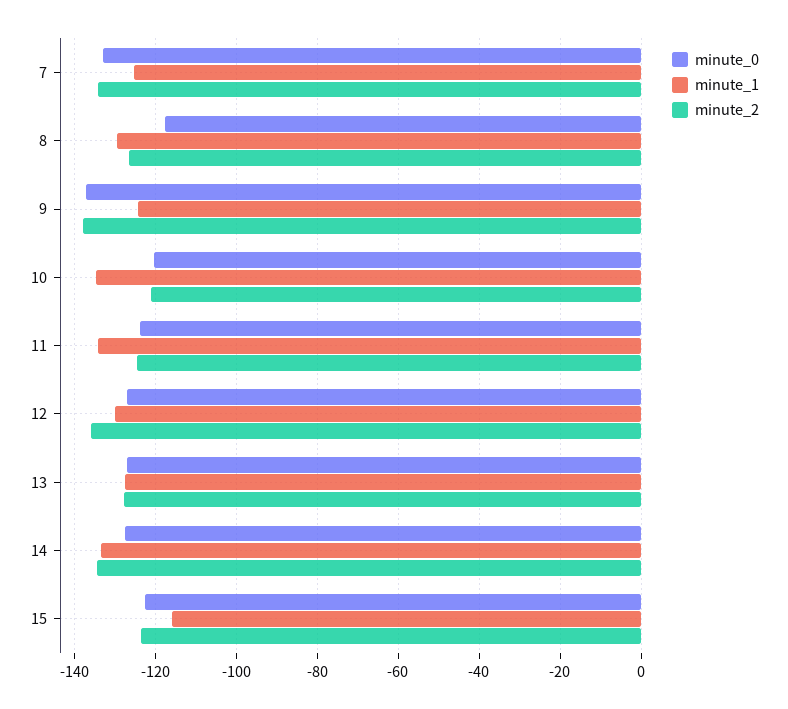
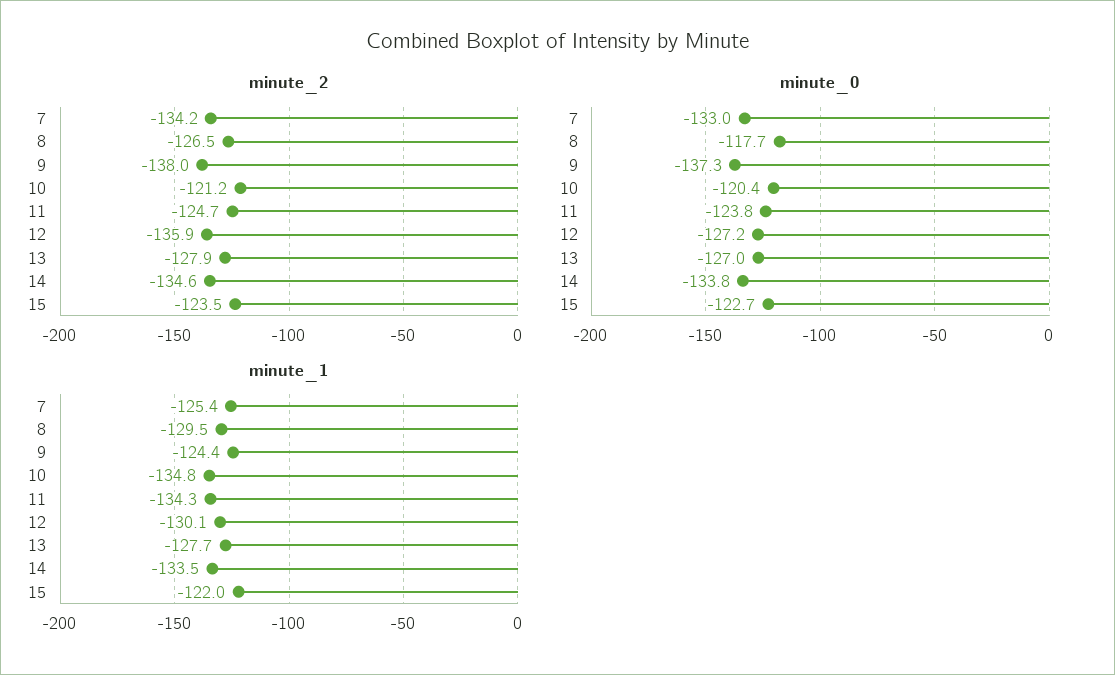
minute_0, 14: -128 -> -133.8
minute_1, 15: -116 -> -122

